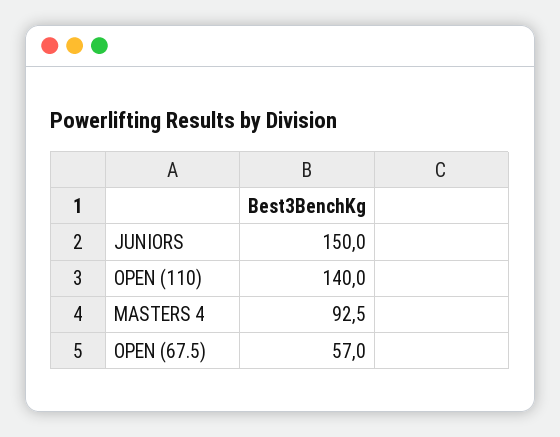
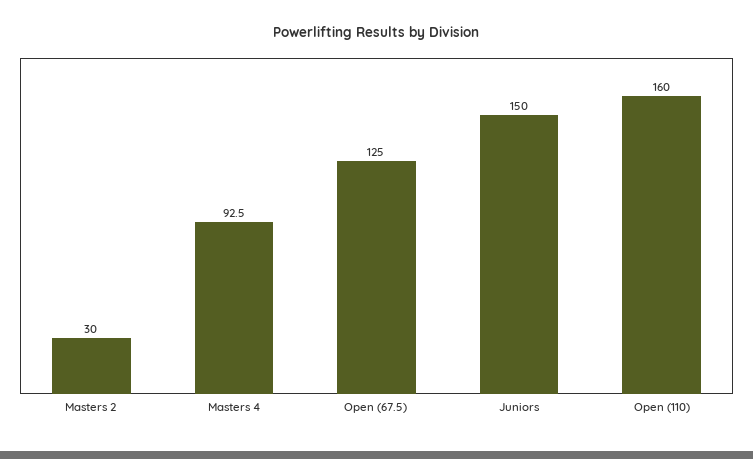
OPEN (110): 140 -> 160
OPEN (67.5): 57 -> 125
Masters 2: none -> 30

